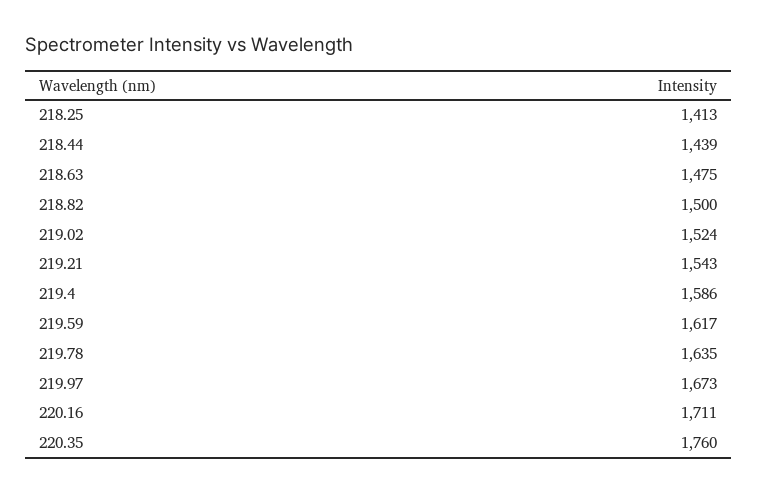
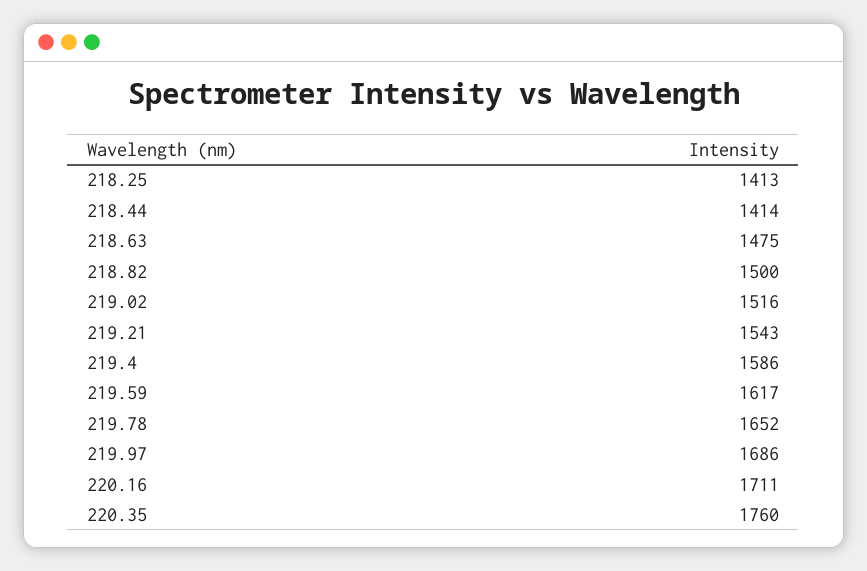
218.44: 1439 -> 1414
219.02: 1524 -> 1516
219.78: 1635 -> 1652
219.97: 1673 -> 1686

